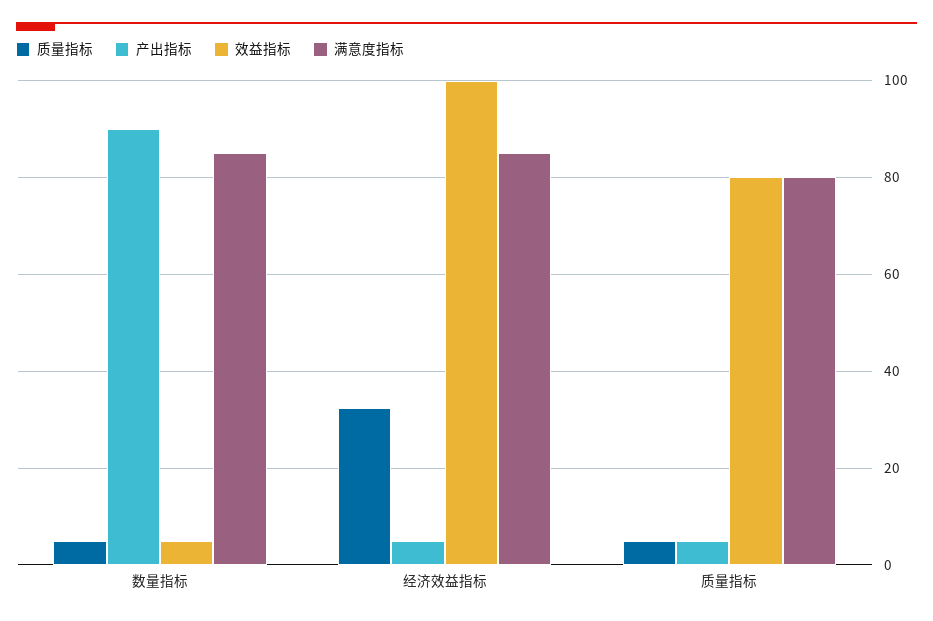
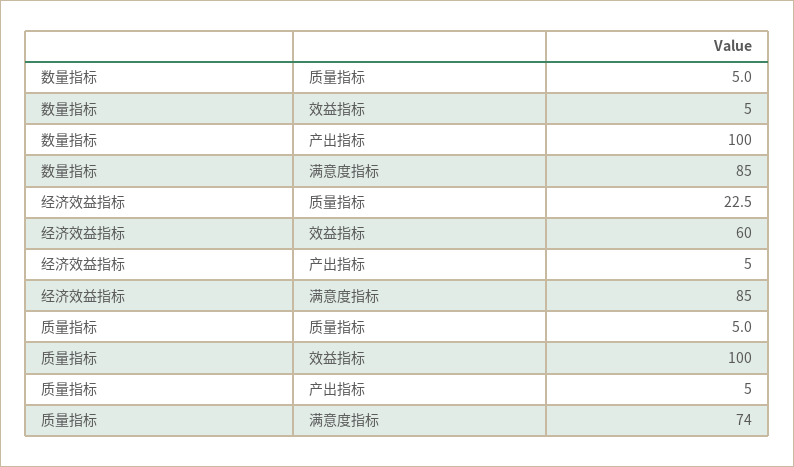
产出指标, 数量指标: 90 -> 100
质量指标, 经济效益指标: 32 -> 22.5
效益指标, 经济效益指标: 100 -> 60
效益指标, 质量指标: 80 -> 100
满意度指标, 质量指标: 80 -> 74

